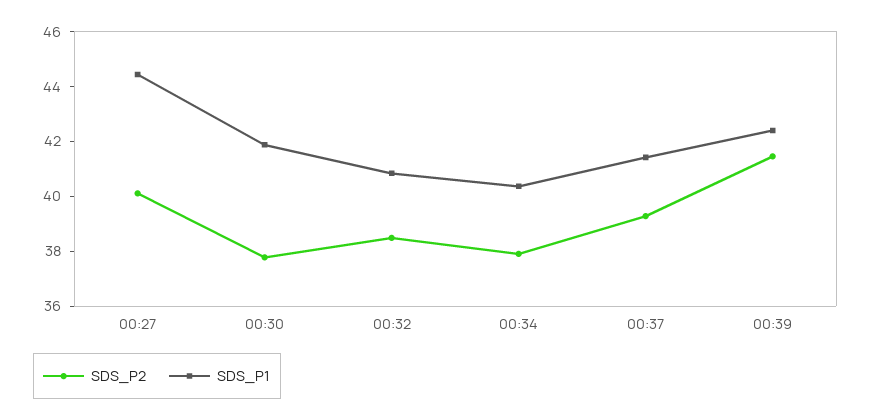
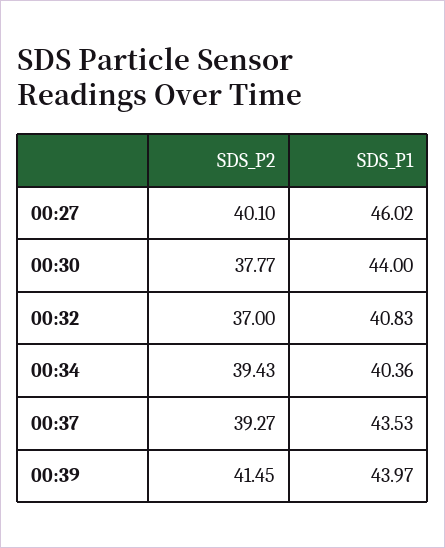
SDS_P1, 00:27: 44.5 -> 46.02
SDS_P1, 00:30: 42 -> 44
SDS_P2, 00:32: 38.5 -> 37
SDS_P2, 00:34: 38 -> 39.43
SDS_P1, 00:37: 41.5 -> 43.53
SDS_P1, 00:39: 42.5 -> 43.97

